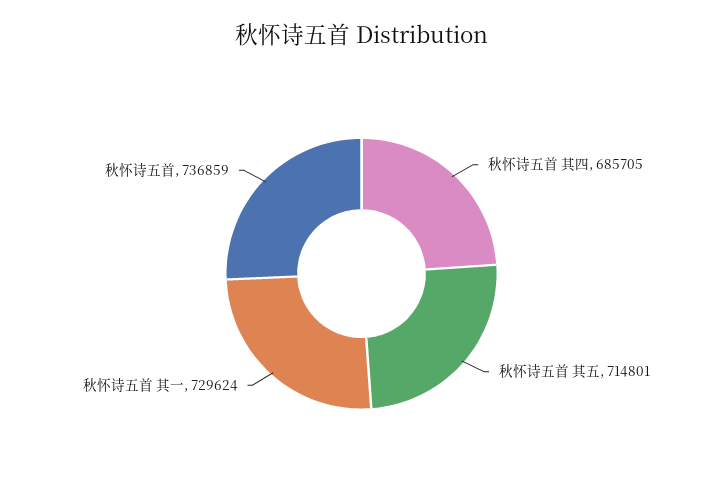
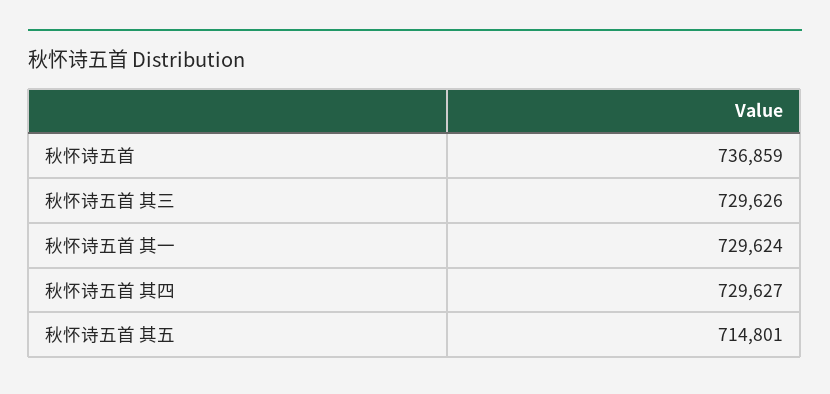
秋怀诗五首 其四: 685705 -> 729627
秋怀诗五首 其三: none -> 729626

